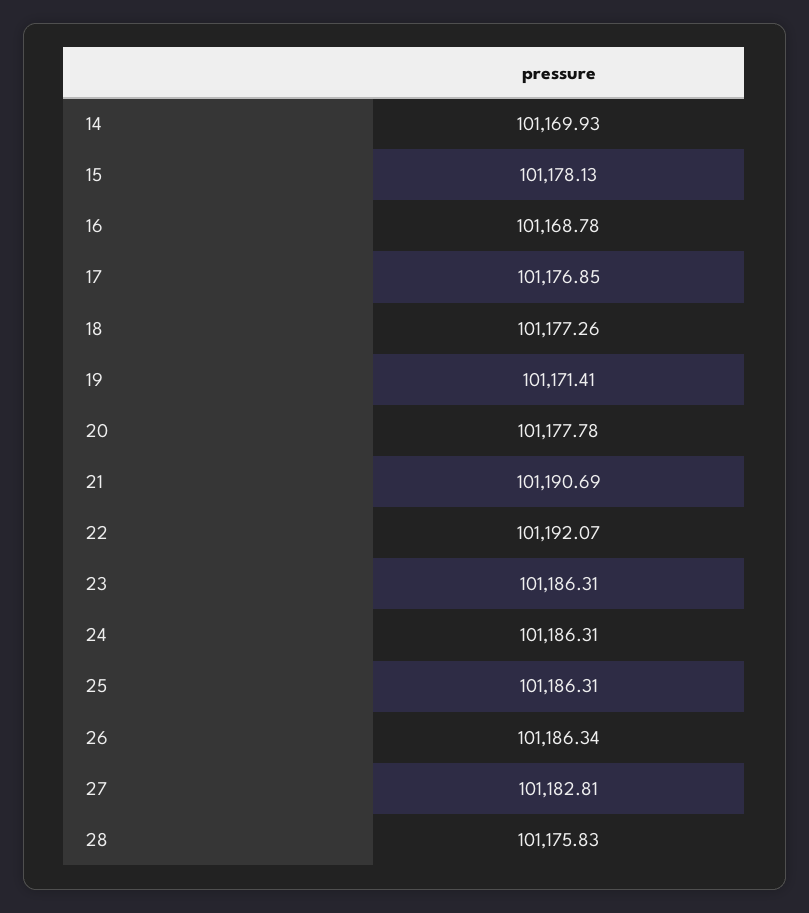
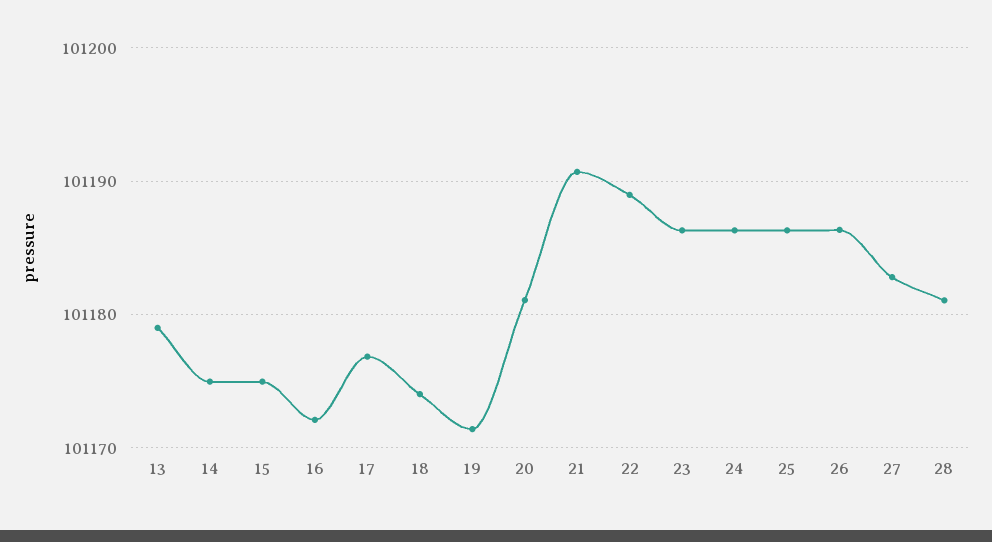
14: 101169.93 -> 101175
15: 101178.13 -> 101175
16: 101168.78 -> 101172
18: 101177.26 -> 101174
20: 101177.78 -> 101181
22: 101192.07 -> 101189
28: 101175.83 -> 101181
13: none -> 101179

